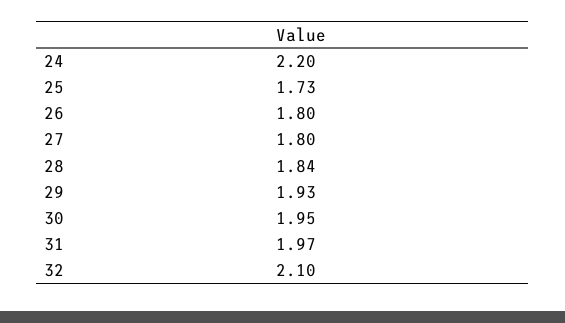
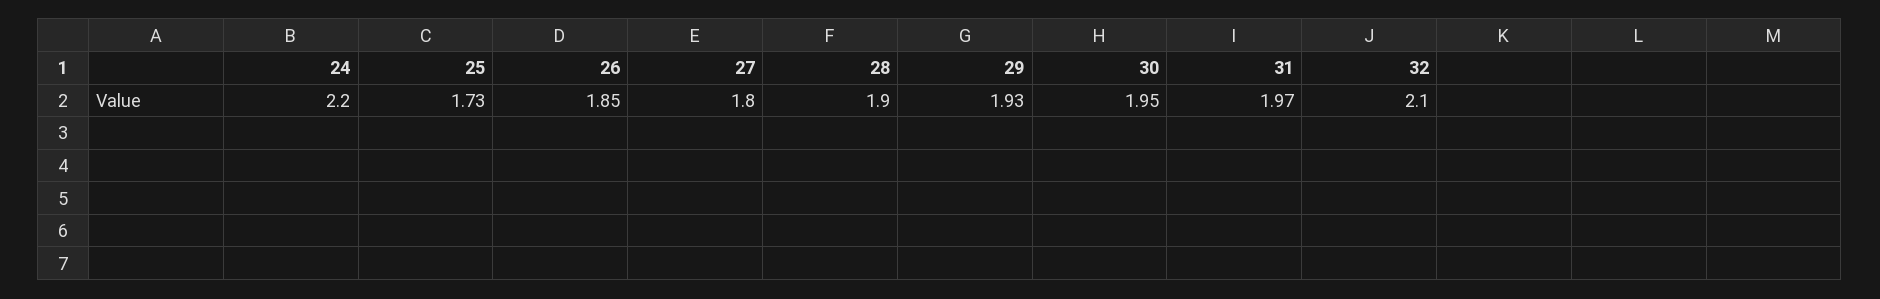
26: 1.8 -> 1.85
28: 1.84 -> 1.9

